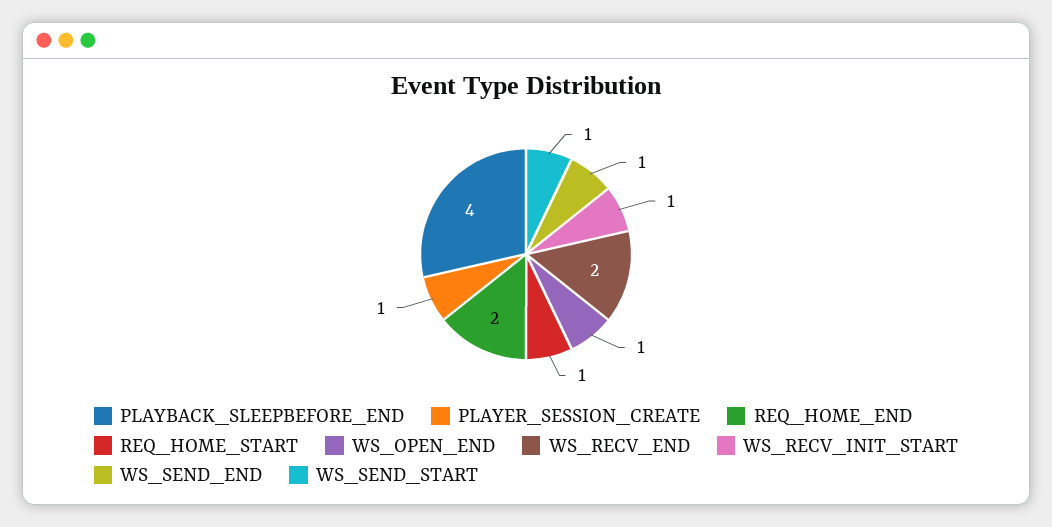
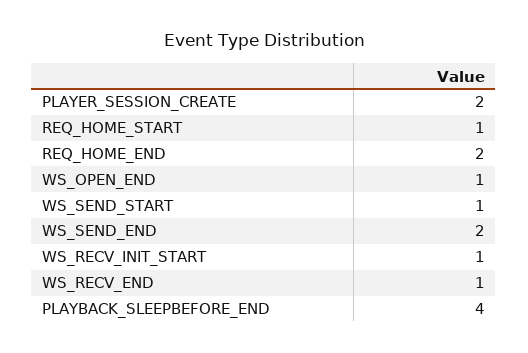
PLAYER_SESSION_CREATE: 1 -> 2
WS_RECV_END: 2 -> 1
WS_SEND_END: 1 -> 2

